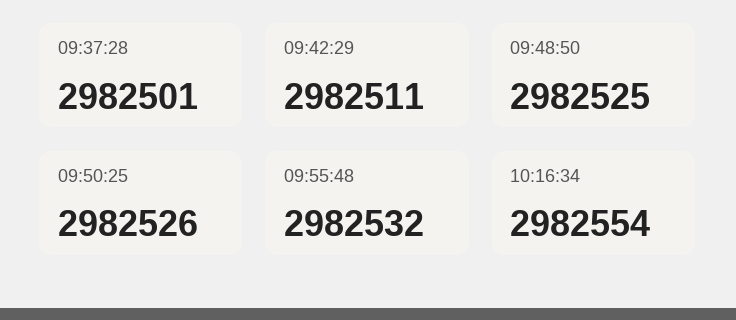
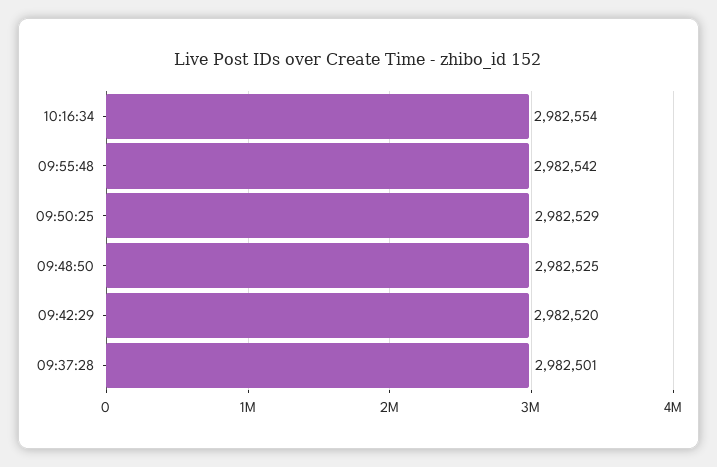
09:42:29: 2982511 -> 2982520
09:50:25: 2982526 -> 2982529
09:55:48: 2982532 -> 2982542

